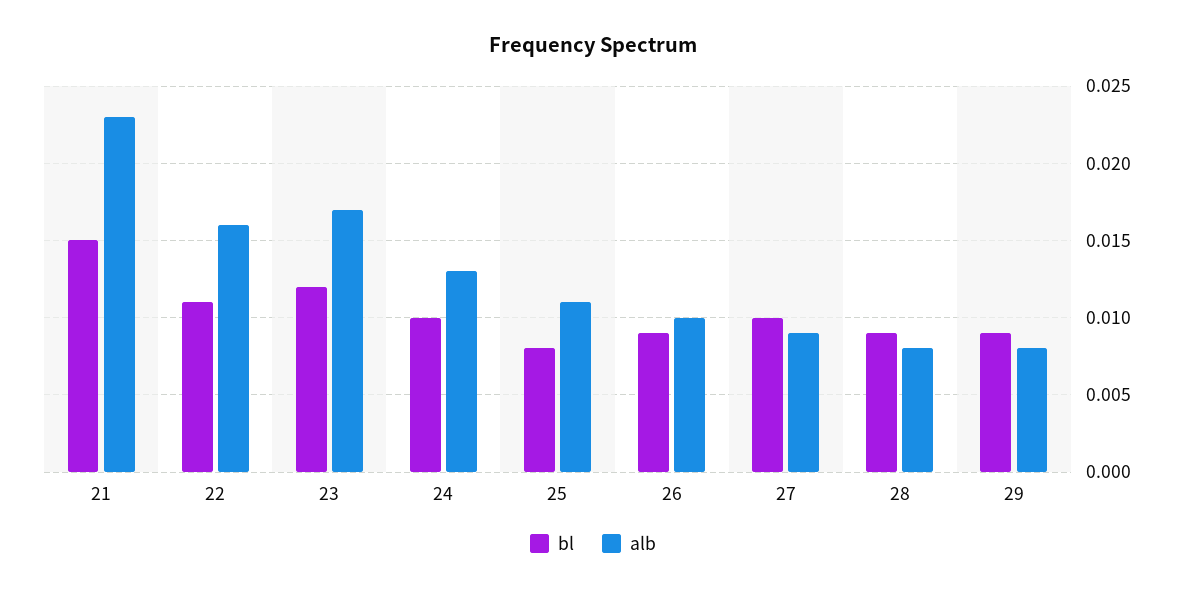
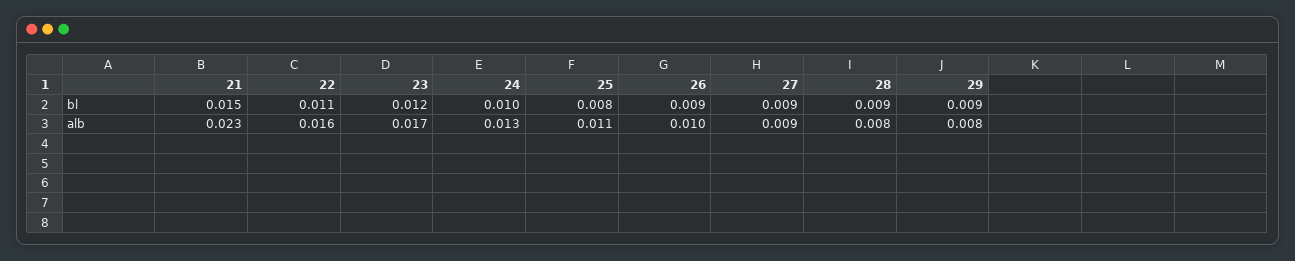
bl, 27: 0.01 -> 0.009

